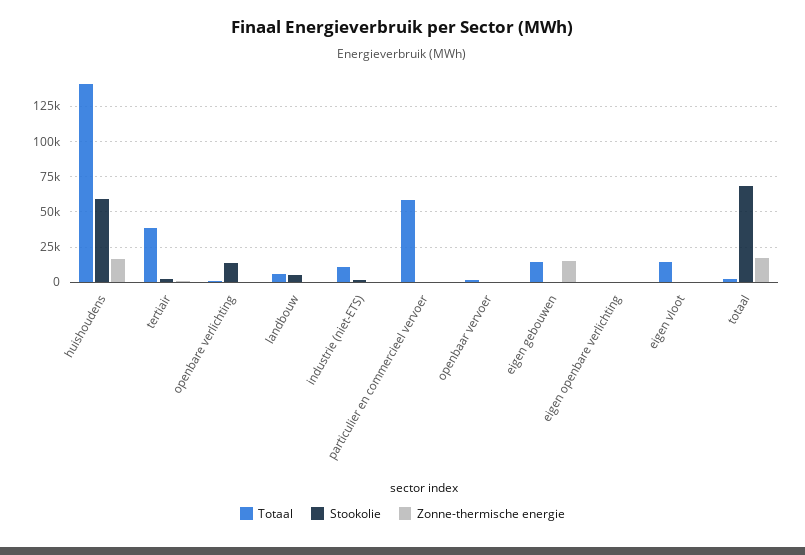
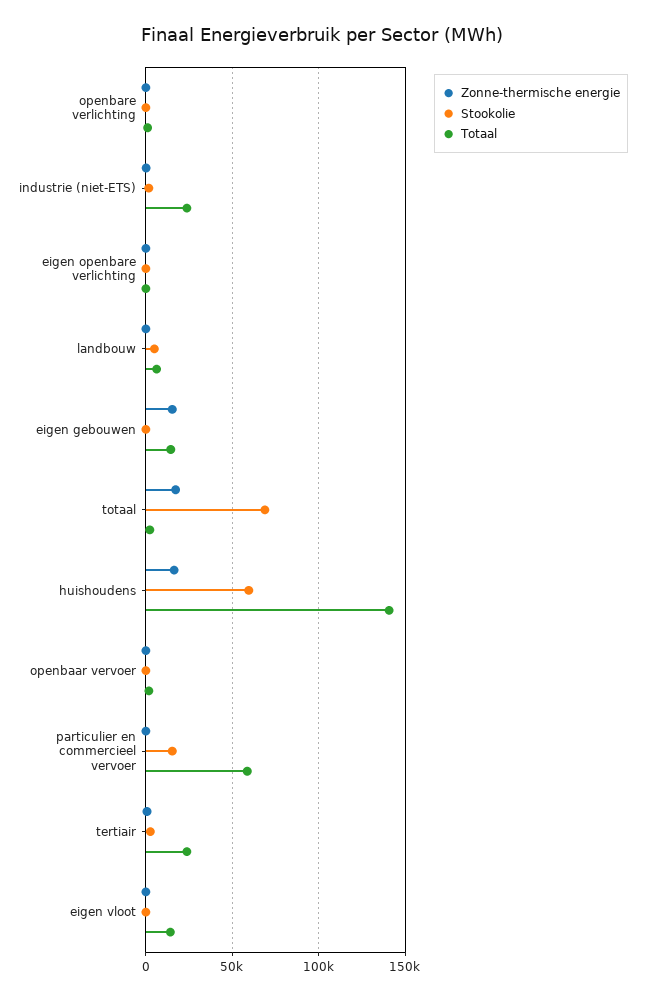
Totaal, tertiair: 40000 -> 25000
Stookolie, openbare verlichting: 15000 -> 0
Totaal, industrie (niet-ETS): 10000 -> 25000
Stookolie, particulier en commercieel vervoer: 0 -> 15000

